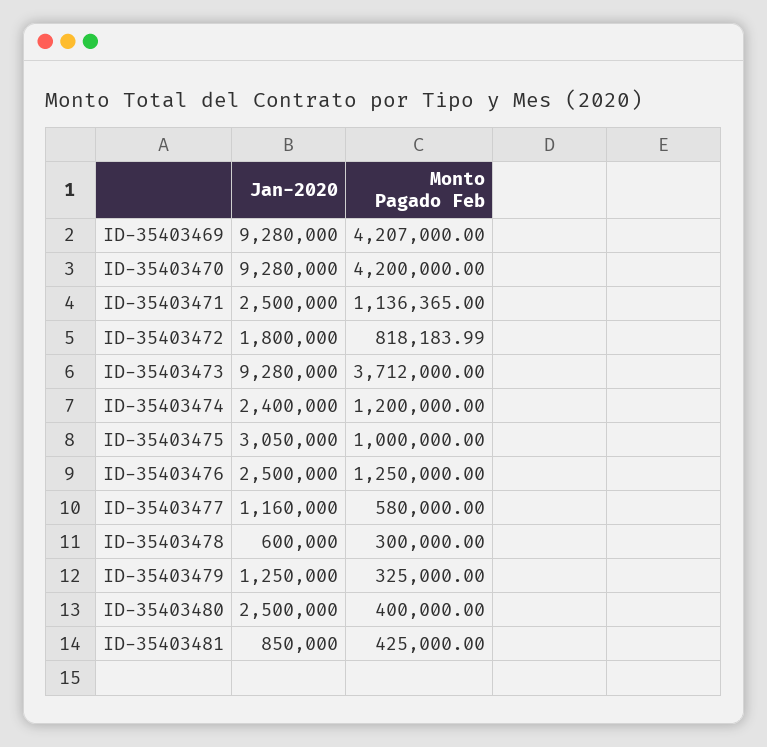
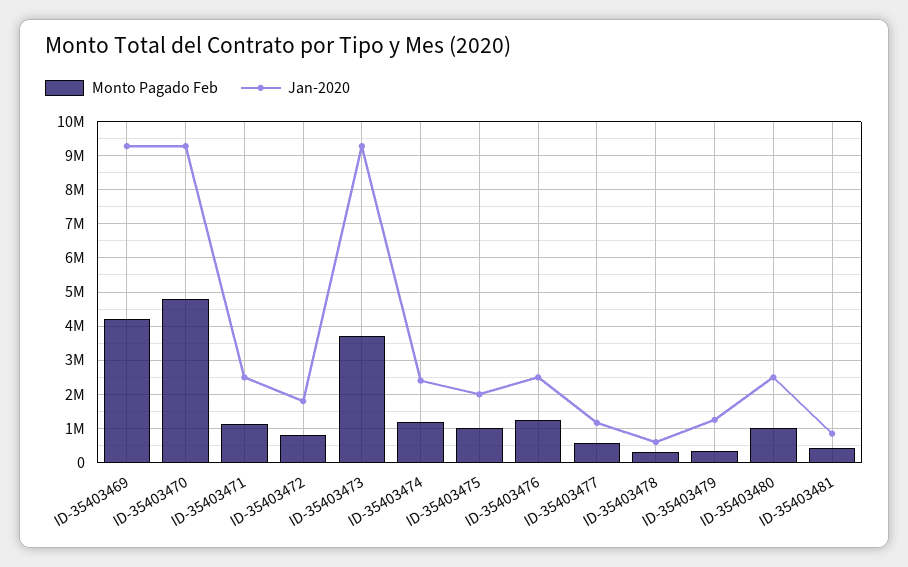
Monto Pagado Feb, ID-35403470: 4200000 -> 4800000
Jan-2020, ID-35403475: 3050000 -> 2000000
Monto Pagado Feb, ID-35403480: 400000 -> 1000000

